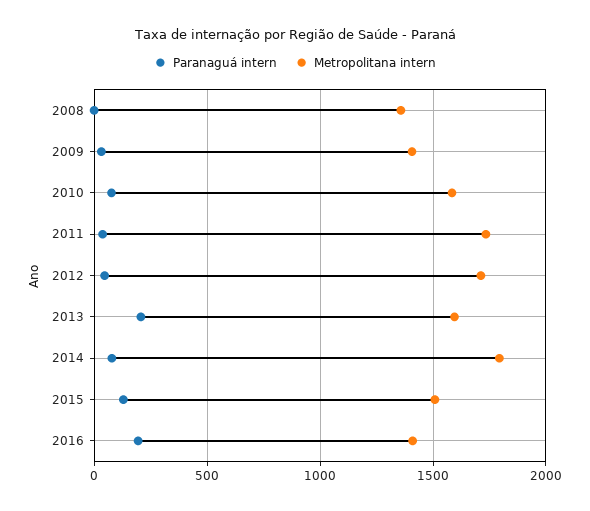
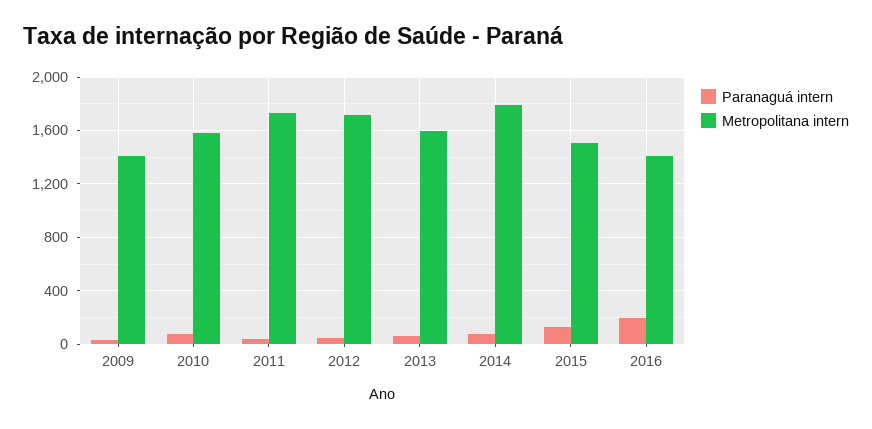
Paranaguá intern, 2008: 0 -> none
Metropolitana intern, 2008: 1350 -> none
Paranaguá intern, 2013: 200 -> 50

